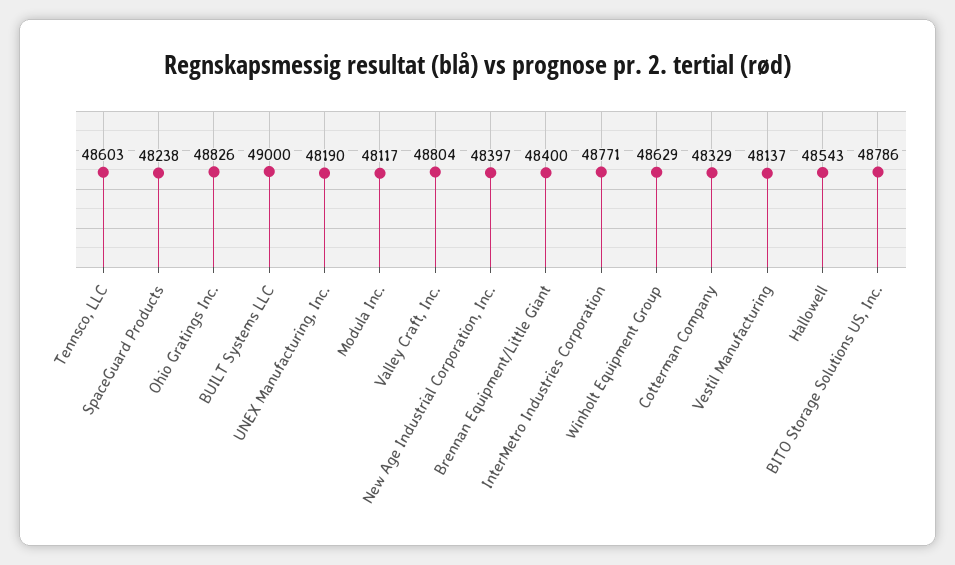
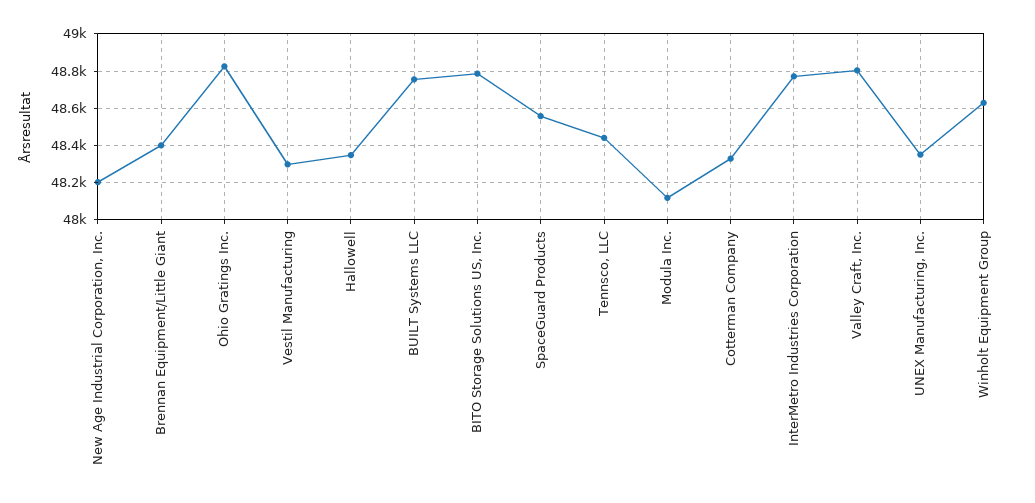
Tennsco, LLC: 48603 -> 48450
SpaceGuard Products: 48238 -> 48550
BUILT Systems LLC: 49000 -> 48750
UNEX Manufacturing, Inc.: 48190 -> 48350
New Age Industrial Corporation, Inc.: 48397 -> 48200
Vestil Manufacturing: 48137 -> 48300
Hallowell: 48543 -> 48350

